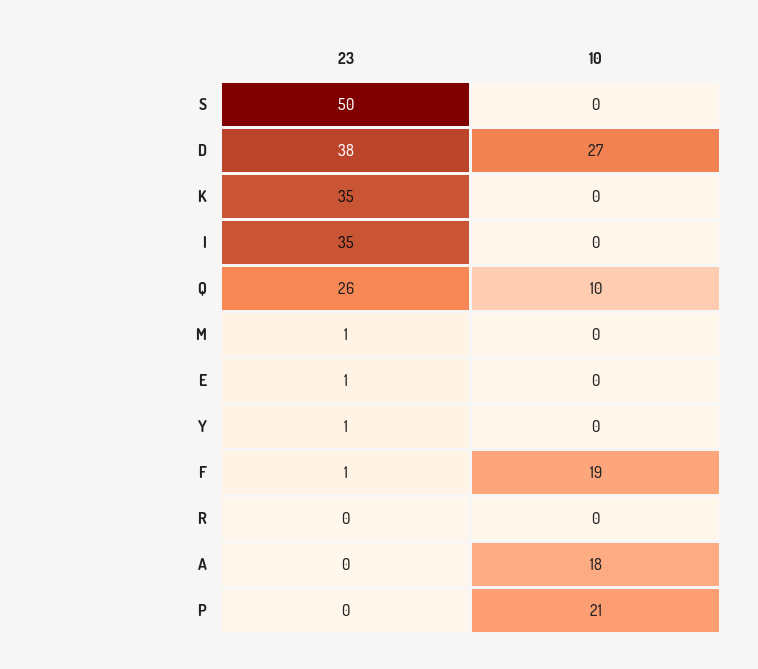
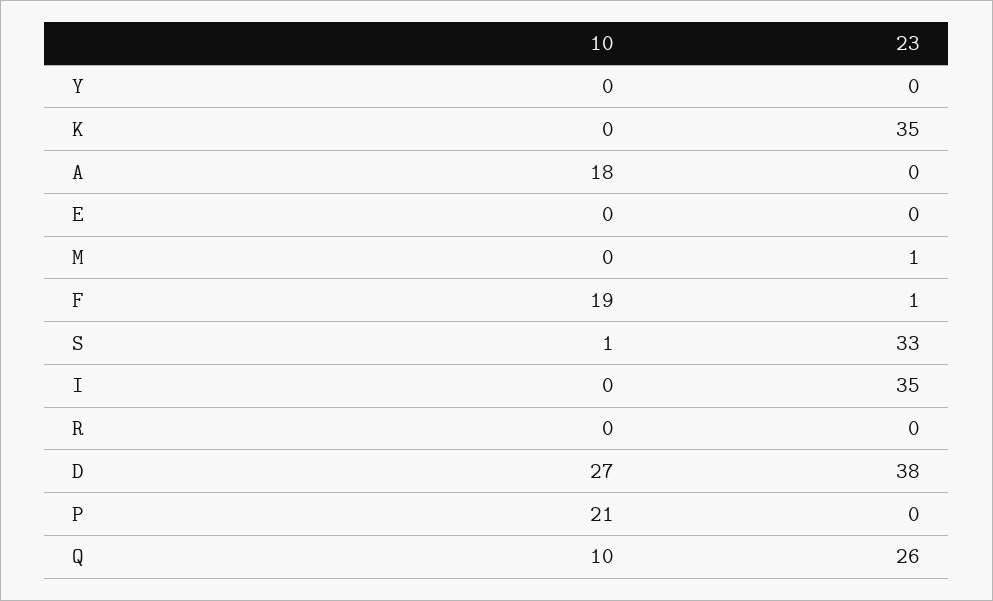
23, S: 50 -> 33
10, S: 0 -> 1
23, E: 1 -> 0
23, Y: 1 -> 0

